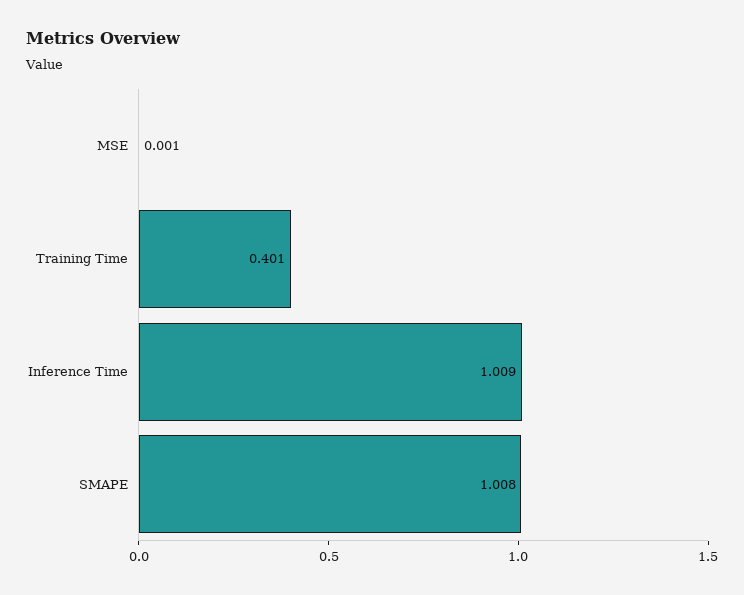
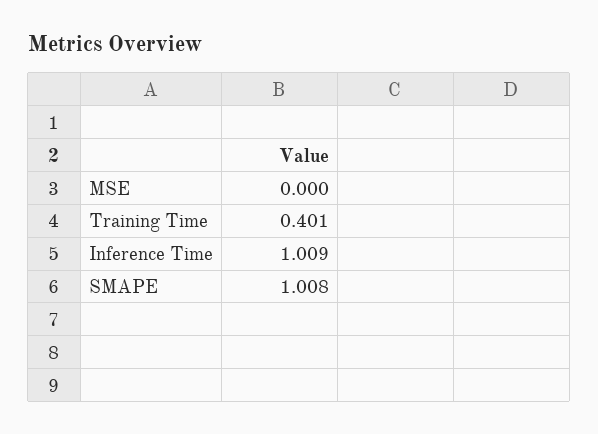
MSE: 0.001 -> 0

